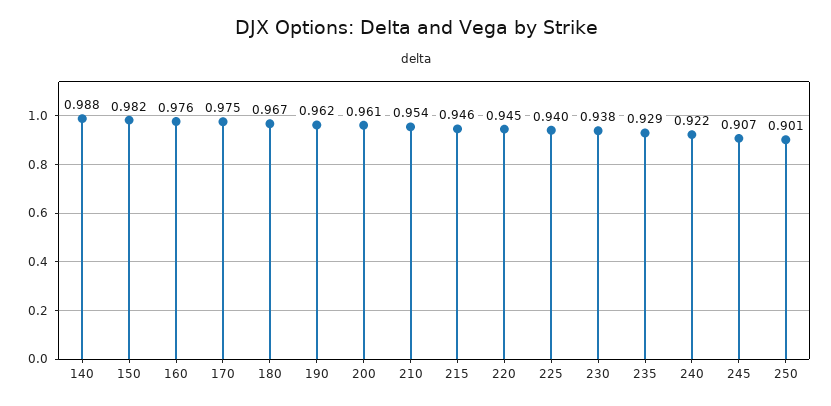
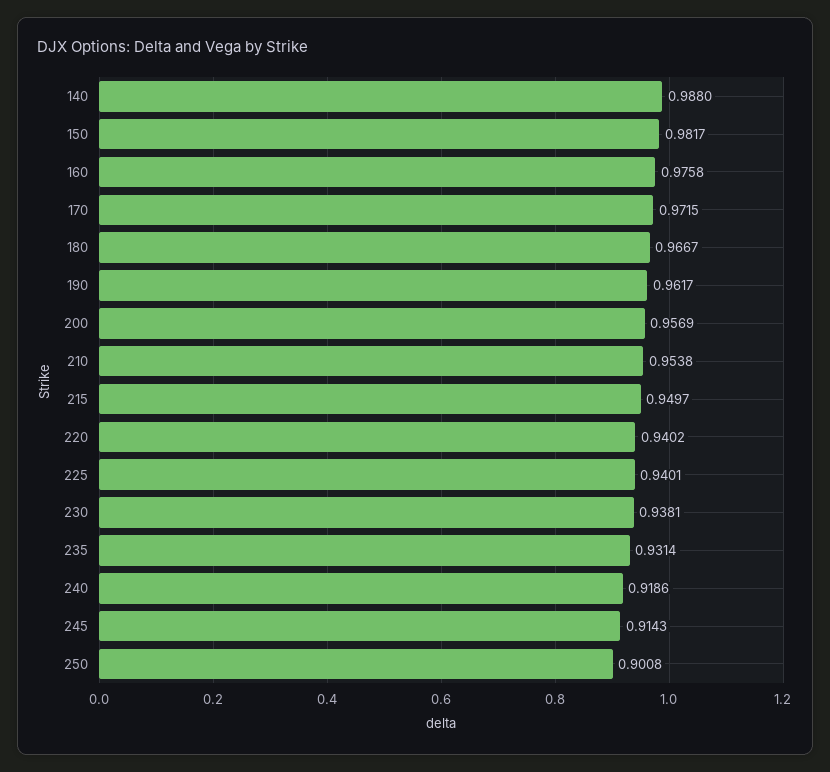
170: 0.975 -> 0.9715
200: 0.961 -> 0.9569
215: 0.946 -> 0.9497
220: 0.945 -> 0.9402
235: 0.929 -> 0.9314
240: 0.922 -> 0.9186
245: 0.907 -> 0.9143

